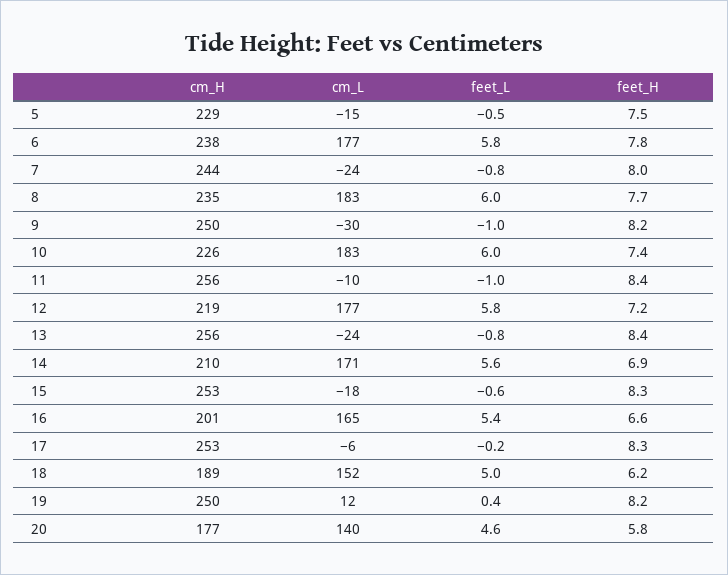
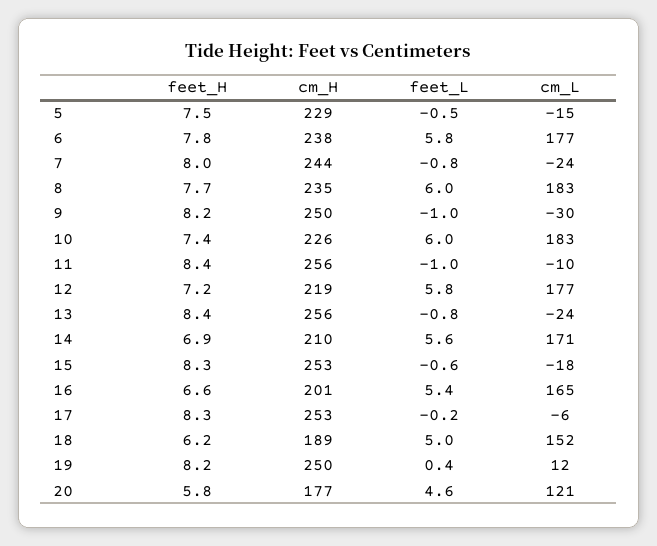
cm_L, 20: 140 -> 121

